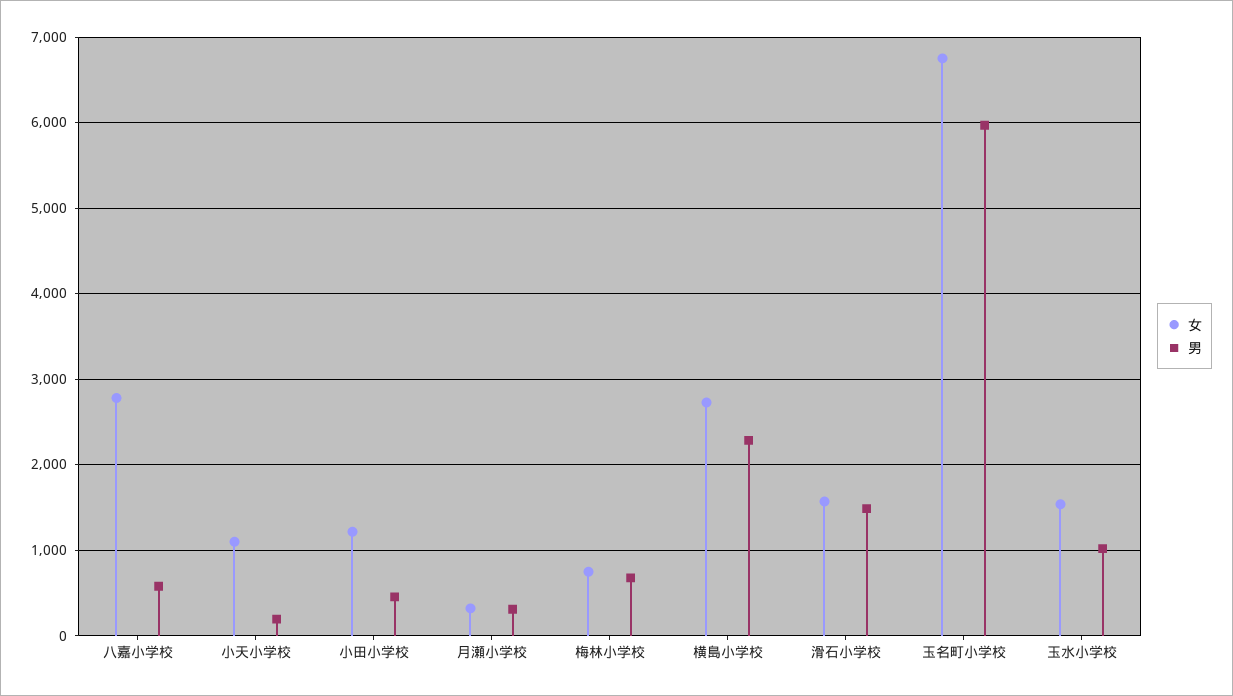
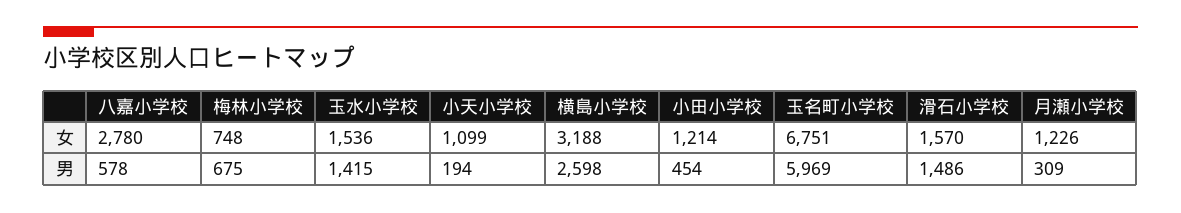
女, 月瀬小学校: 300 -> 1226
女, 横島小学校: 2700 -> 3188
男, 横島小学校: 2300 -> 2598
男, 玉水小学校: 1000 -> 1415

